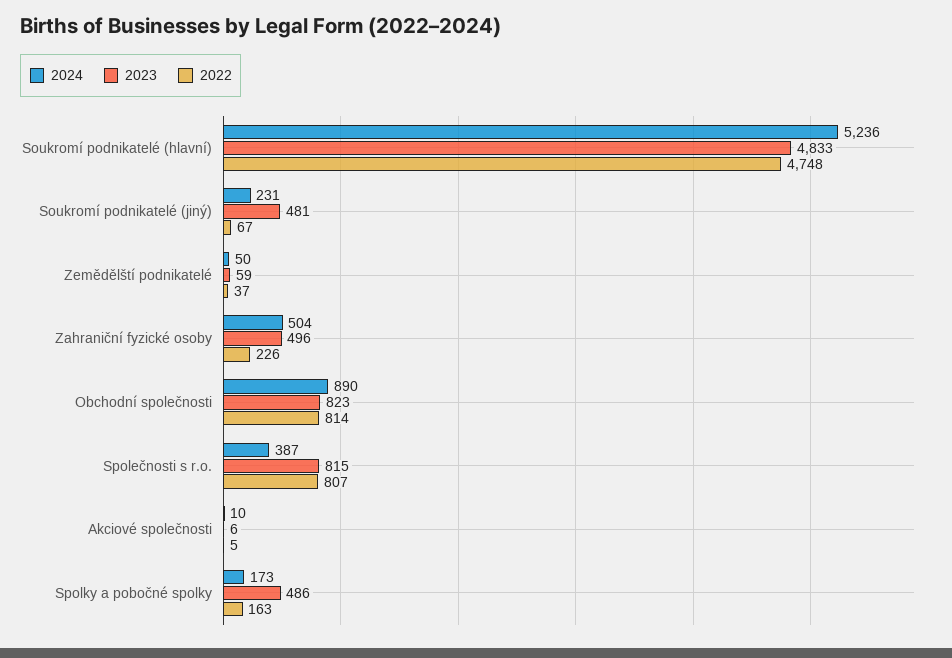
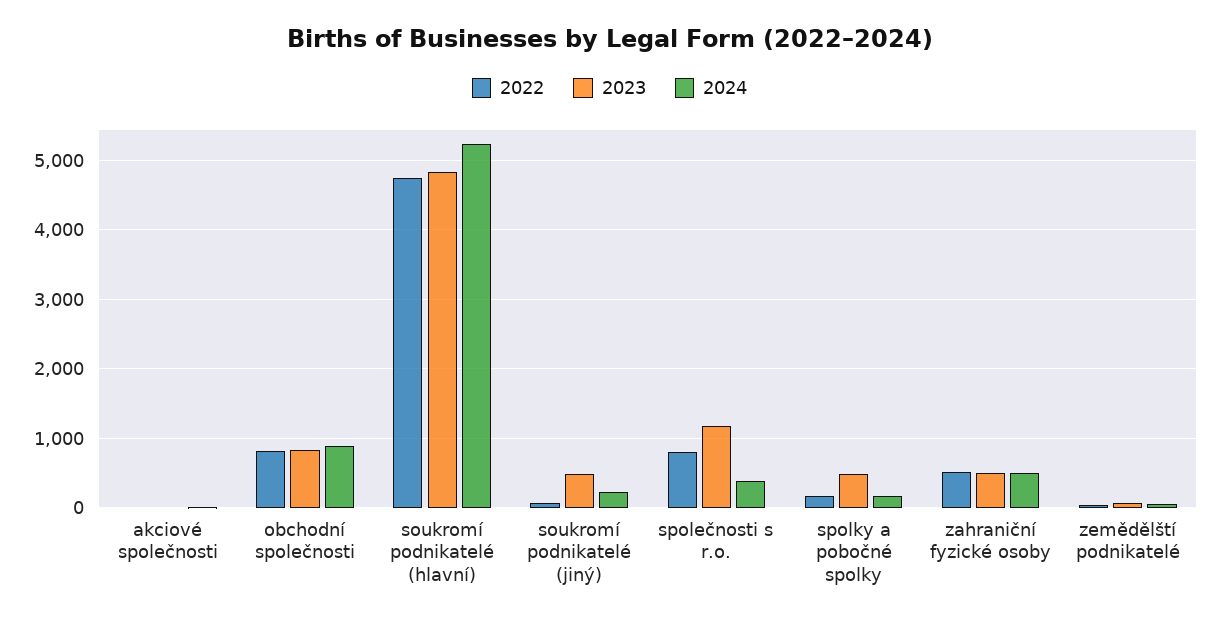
2022, Zahraniční fyzické osoby: 226 -> 500
2023, Společnosti s r.o.: 815 -> 1200

